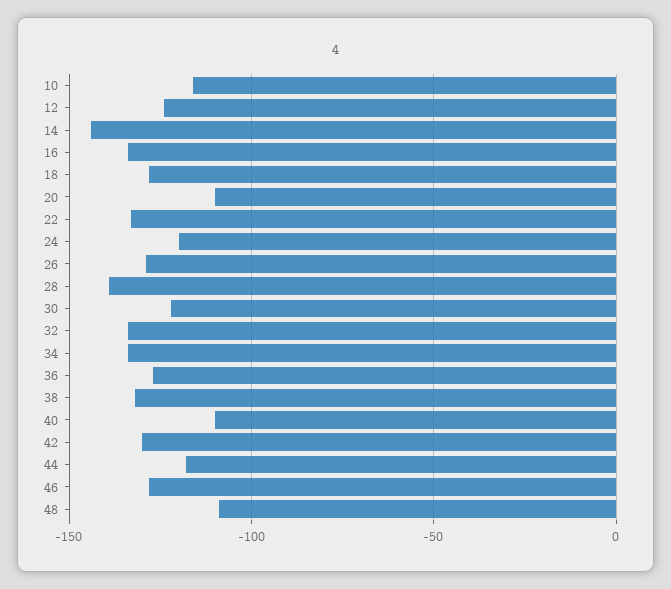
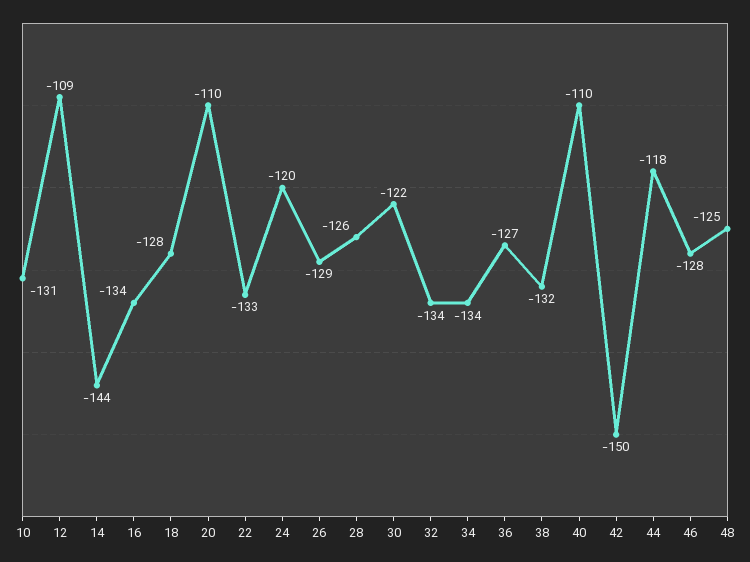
10: -115 -> -131
12: -125 -> -109
28: -140 -> -126
42: -130 -> -150
48: -110 -> -125

